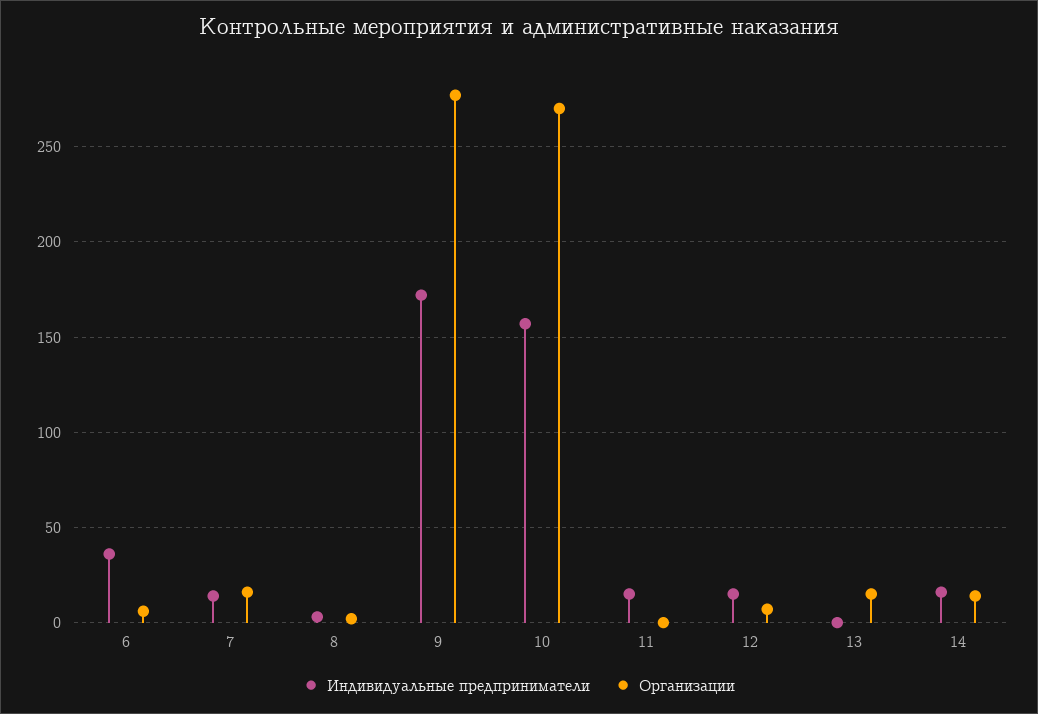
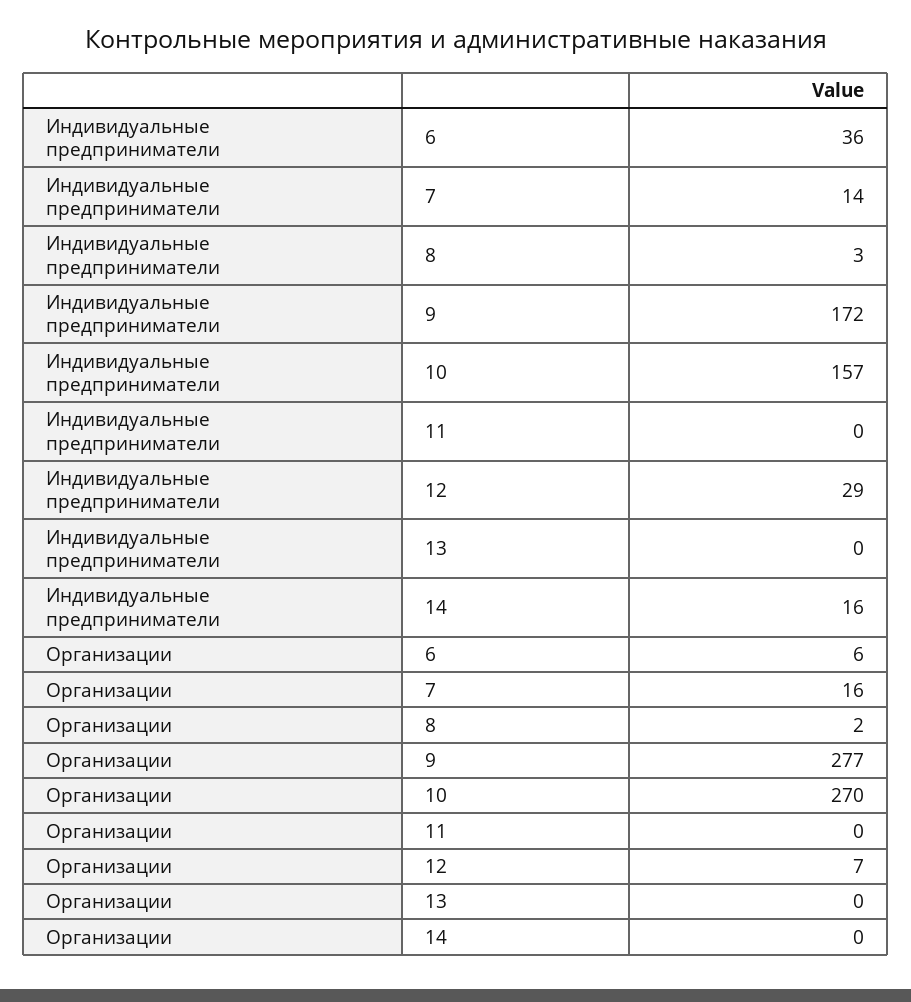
Индивидуальные предприниматели, 11: 15 -> 0
Индивидуальные предприниматели, 12: 15 -> 29
Организации, 13: 15 -> 0
Организации, 14: 15 -> 0

